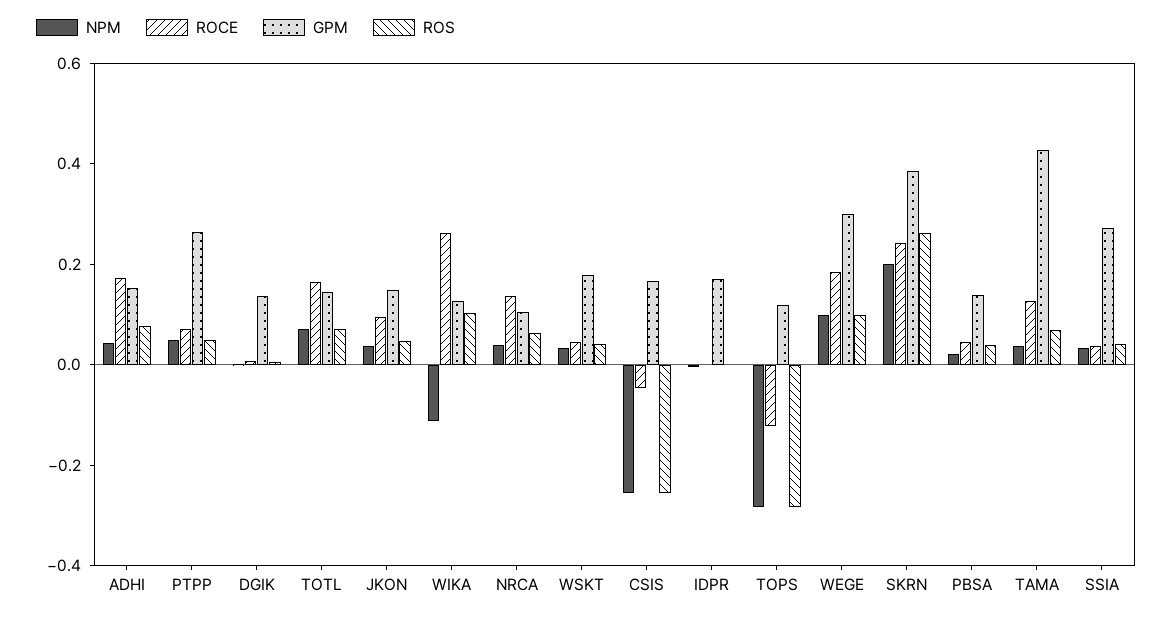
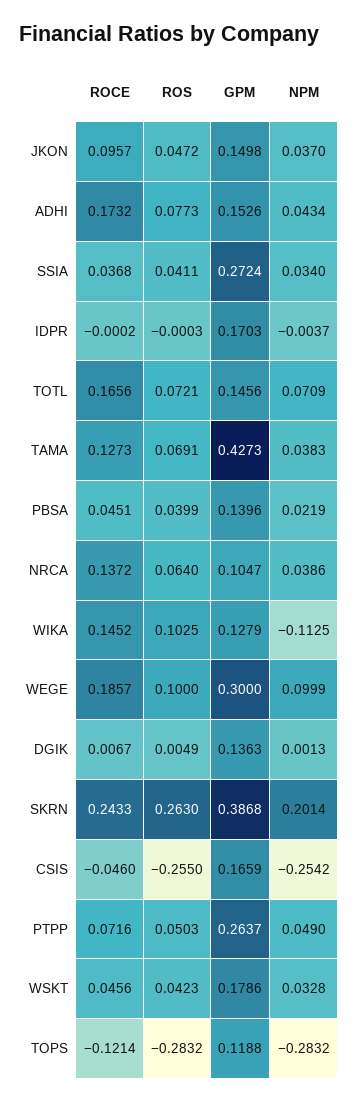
ROCE, WIKA: 0.25 -> 0.1452

